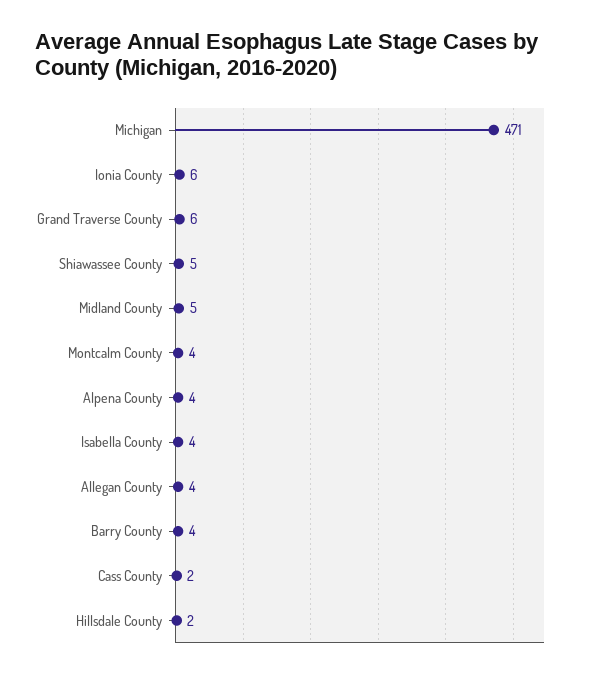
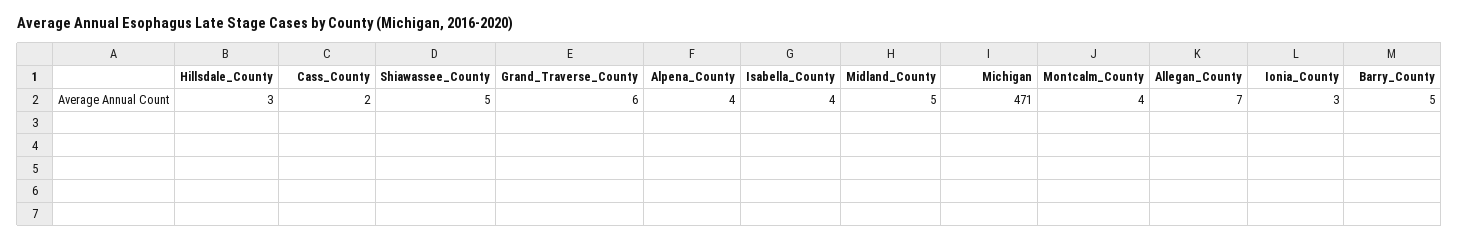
Ionia County: 6 -> 3
Allegan County: 4 -> 7
Barry County: 4 -> 5
Hillsdale County: 2 -> 3

